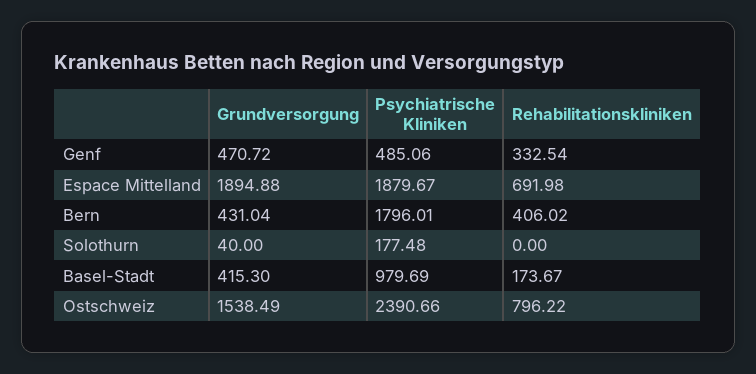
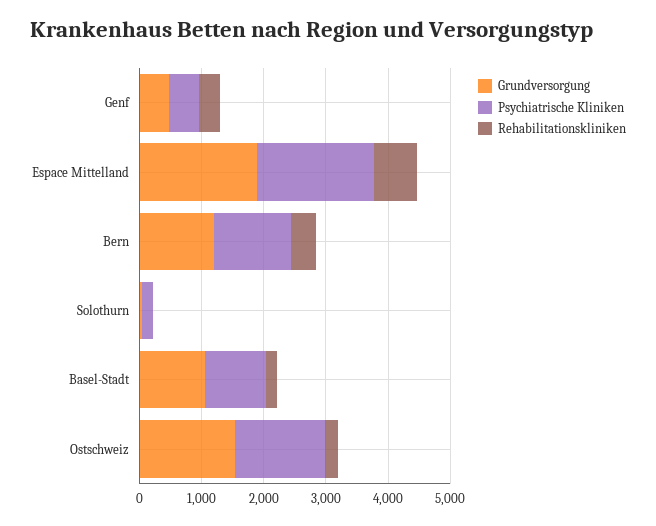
Grundversorgung, Bern: 431.04 -> 1200
Psychiatrische Kliniken, Bern: 1796.01 -> 1200
Grundversorgung, Basel-Stadt: 415.3 -> 1000
Psychiatrische Kliniken, Ostschweiz: 2390.66 -> 1400
Rehabilitationskliniken, Ostschweiz: 796.22 -> 200

